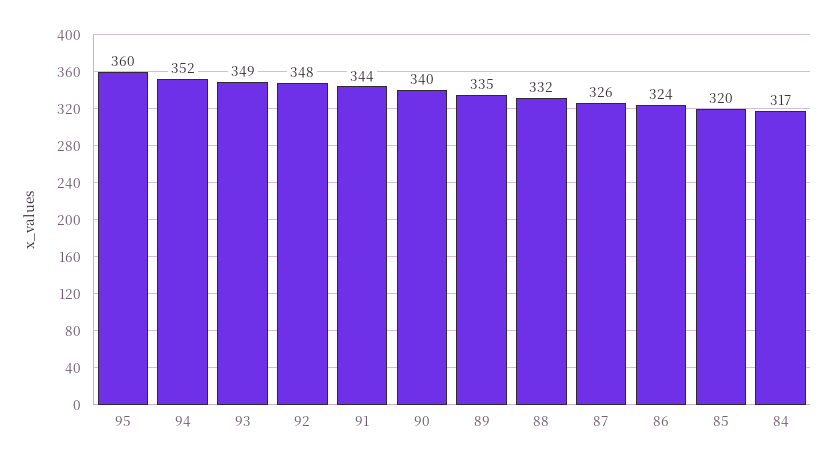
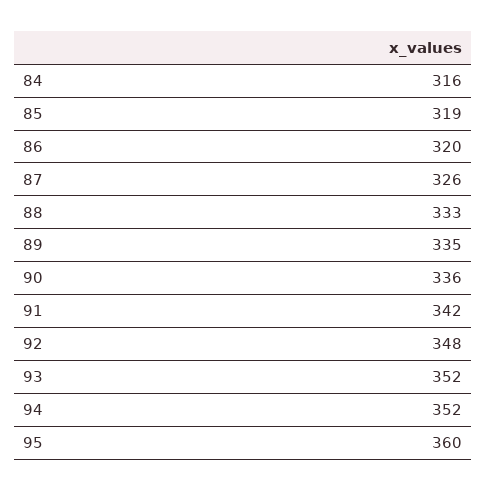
93: 349 -> 352
91: 344 -> 342
90: 340 -> 336
88: 332 -> 333
86: 324 -> 320
85: 320 -> 319
84: 317 -> 316

